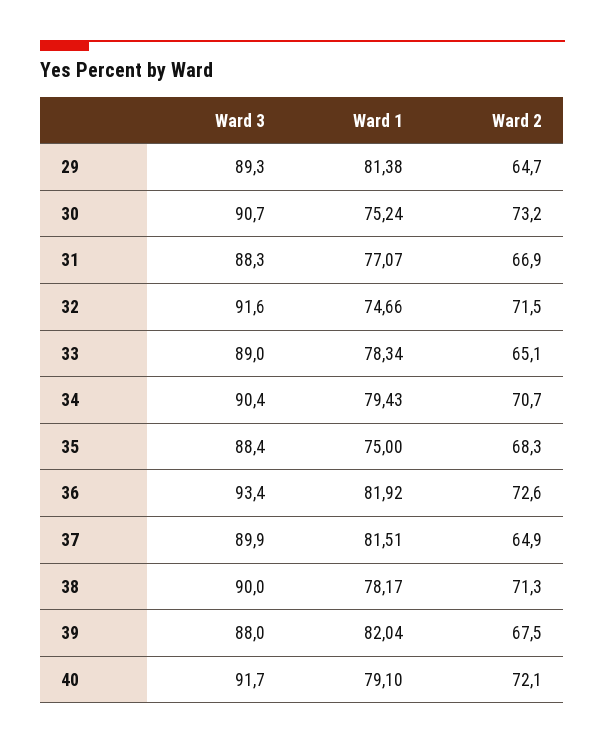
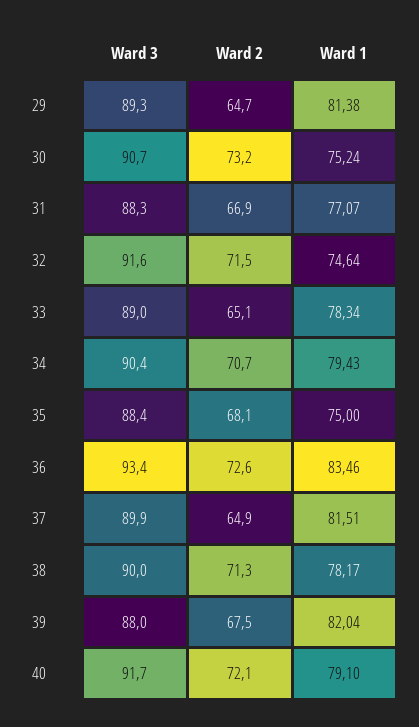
Ward 1, 32: 74.66 -> 74.64
Ward 2, 35: 68.3 -> 68.1
Ward 1, 36: 81.92 -> 83.46

